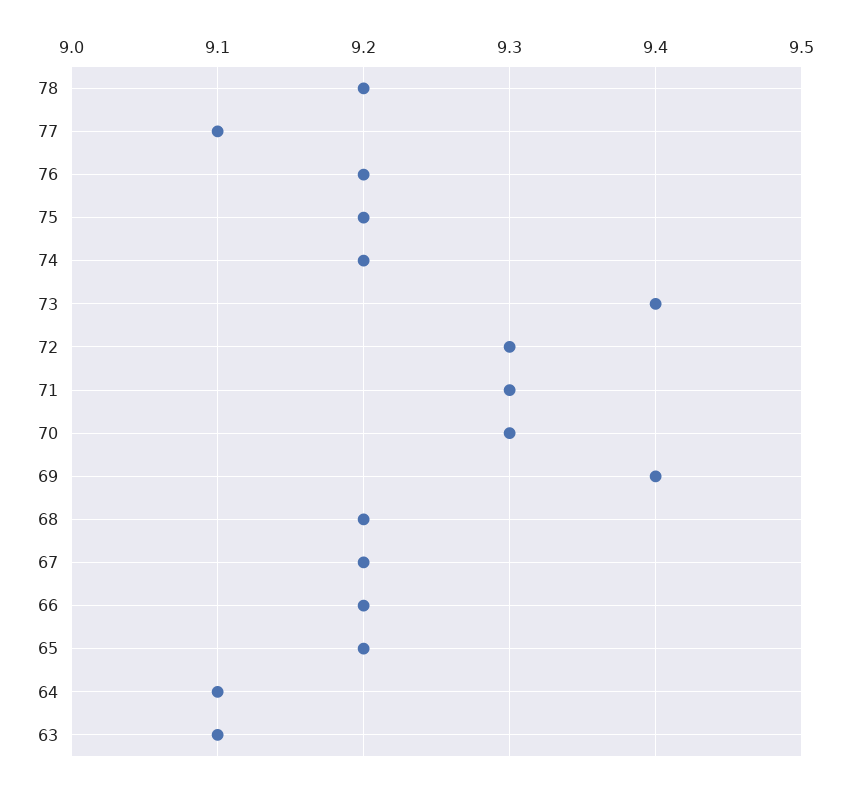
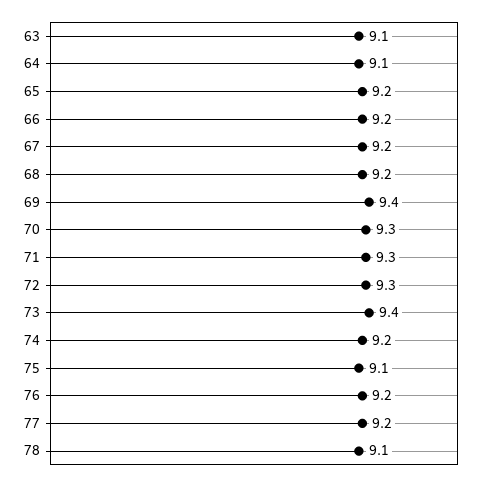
78: 9.2 -> 9.1
77: 9.1 -> 9.2
75: 9.2 -> 9.1

